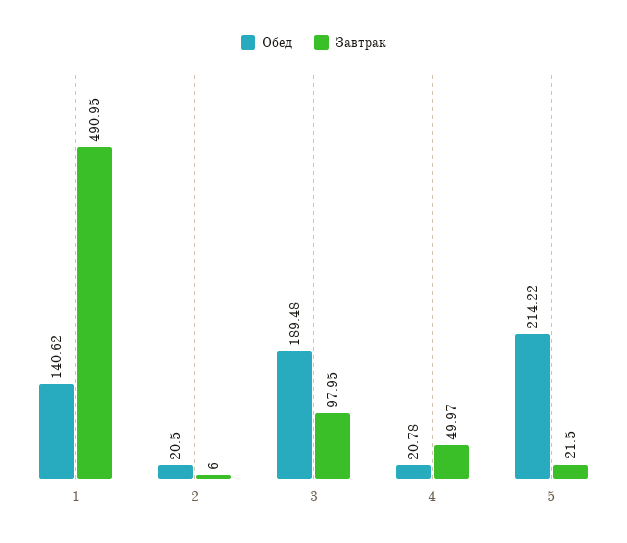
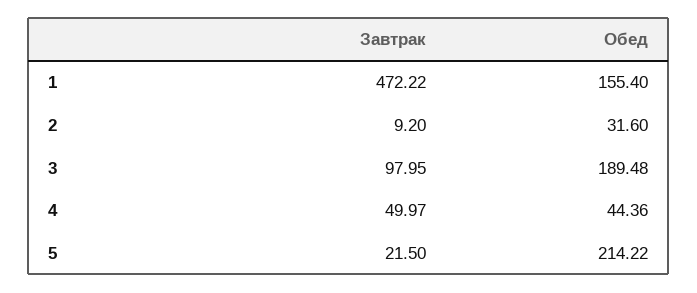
Обед, 1: 140.62 -> 155.4
Завтрак, 1: 490.95 -> 472.22
Обед, 2: 20.5 -> 31.6
Завтрак, 2: 6 -> 9.2
Обед, 4: 20.78 -> 44.36

